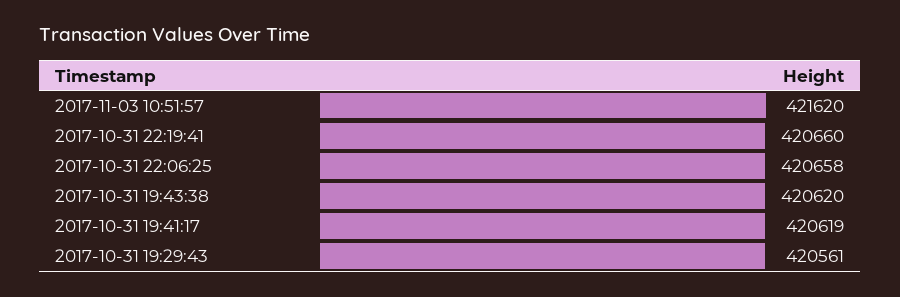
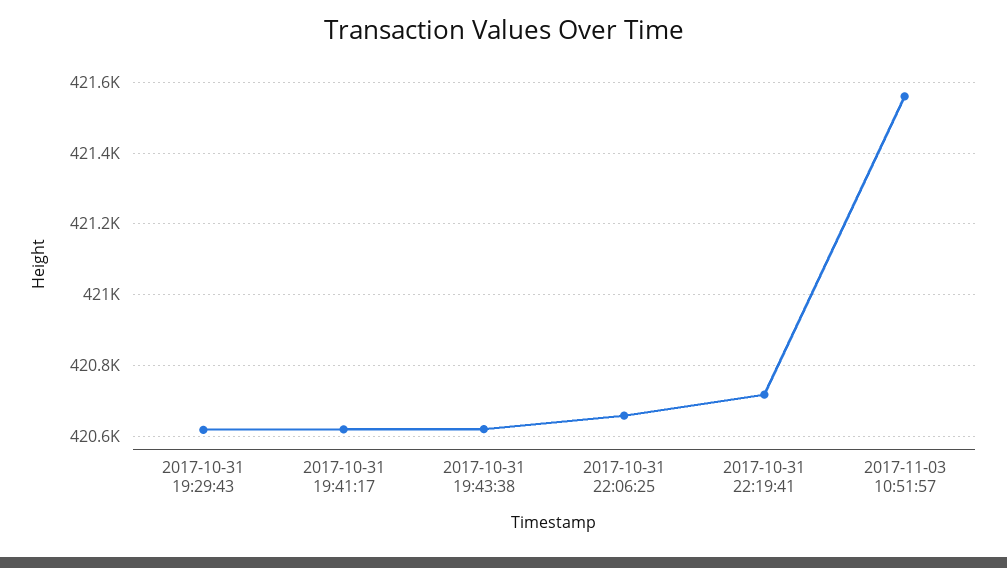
2017-11-03 10:51:57: 421620 -> 421560
2017-10-31 22:19:41: 420660 -> 420720
2017-10-31 19:29:43: 420561 -> 420620

